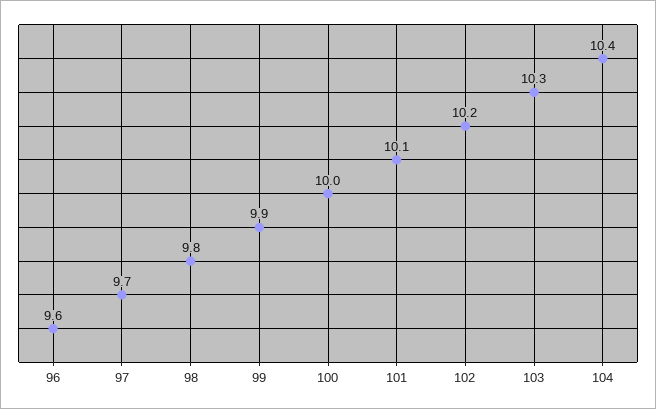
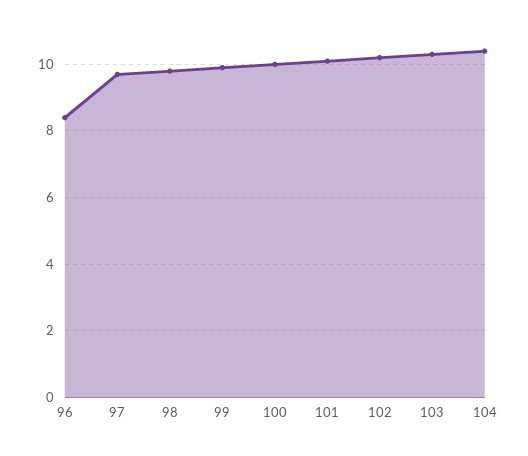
96: 9.6 -> 8.5

